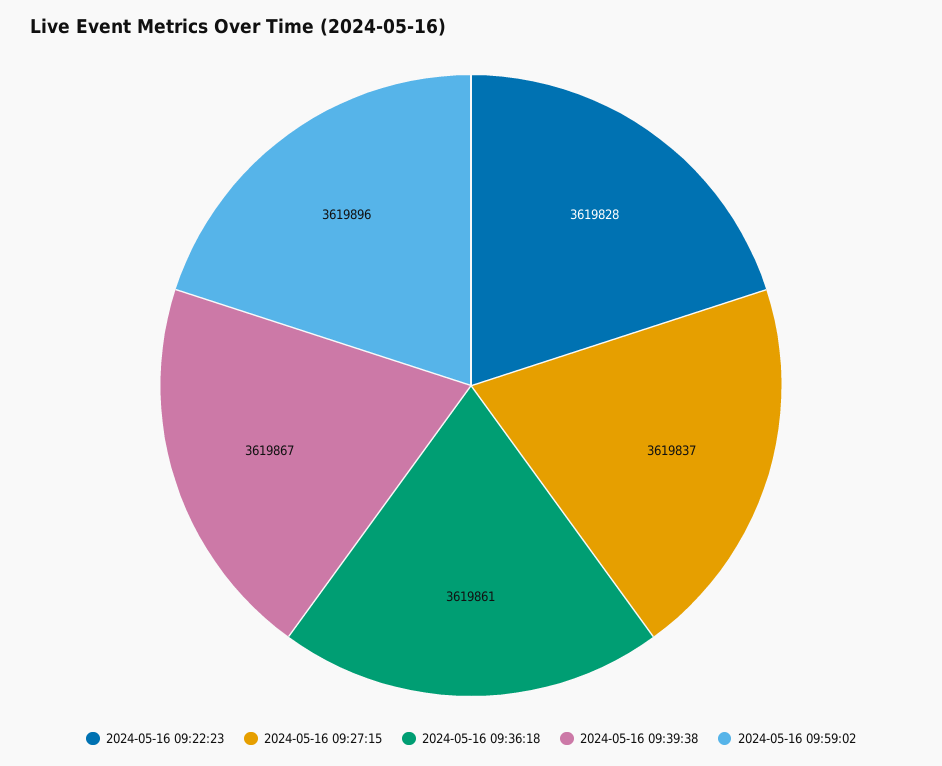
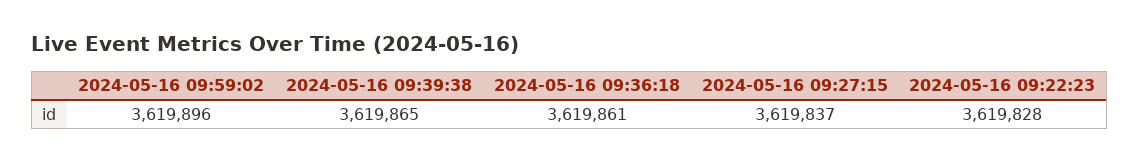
2024-05-16 09:39:38: 3619867 -> 3619865

